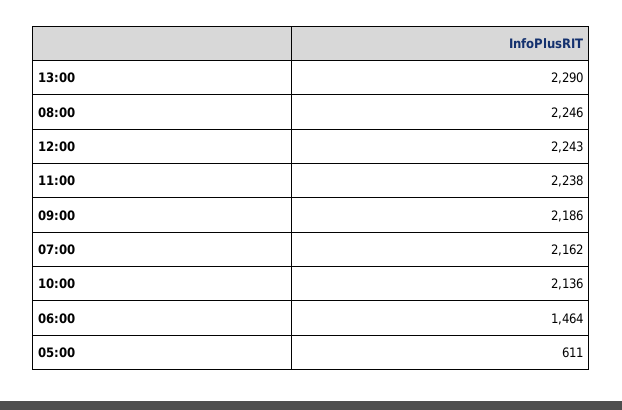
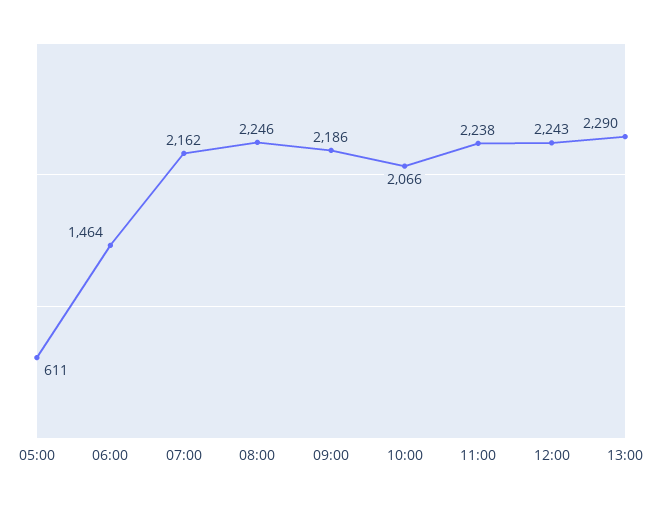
10:00: 2136 -> 2066

